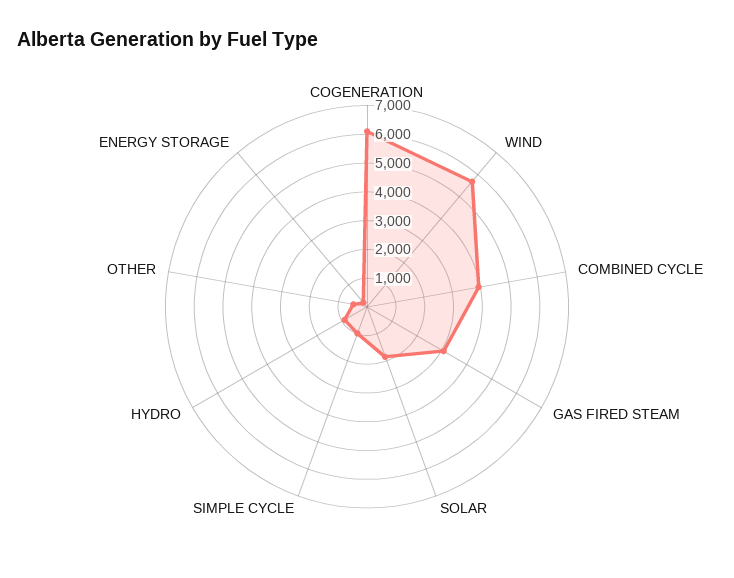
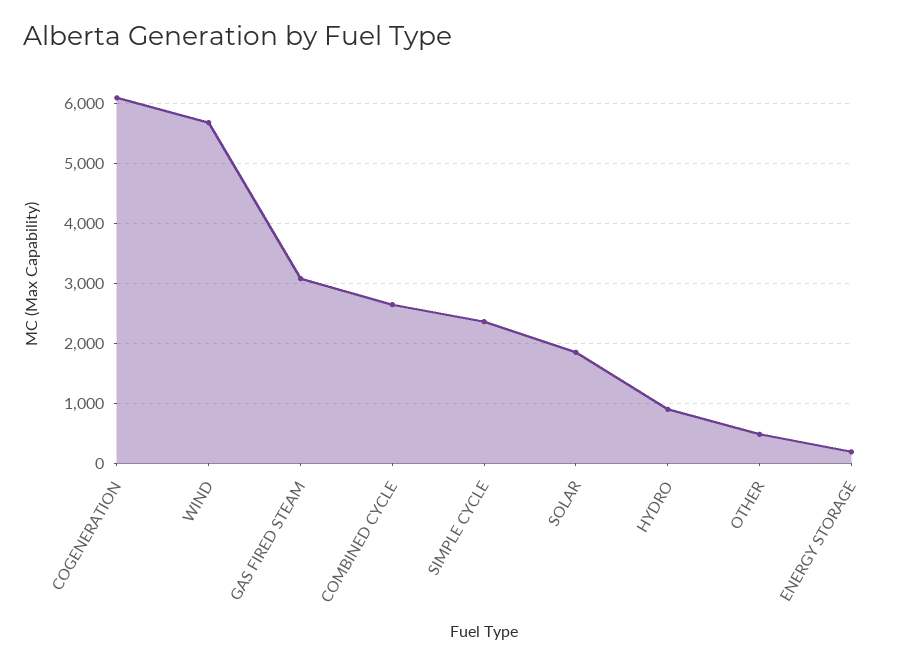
COMBINED CYCLE: 4000 -> 2600
SIMPLE CYCLE: 1000 -> 2400

